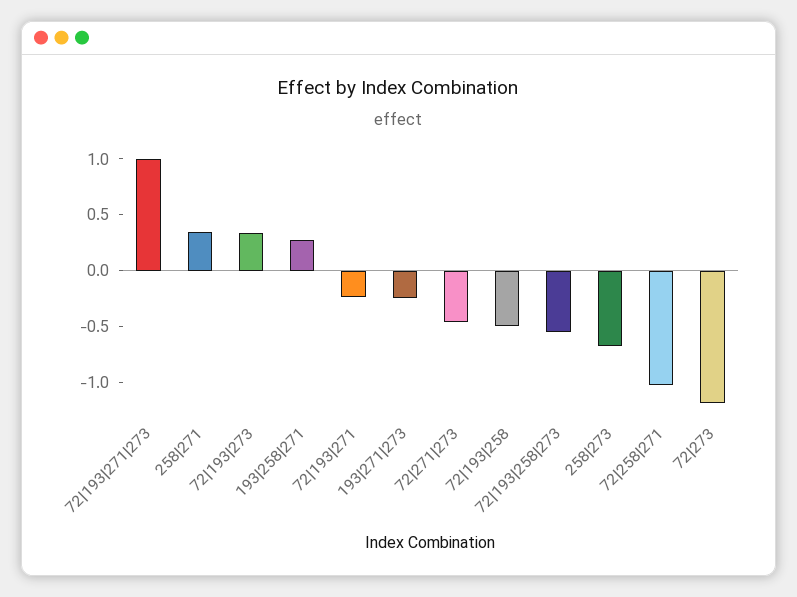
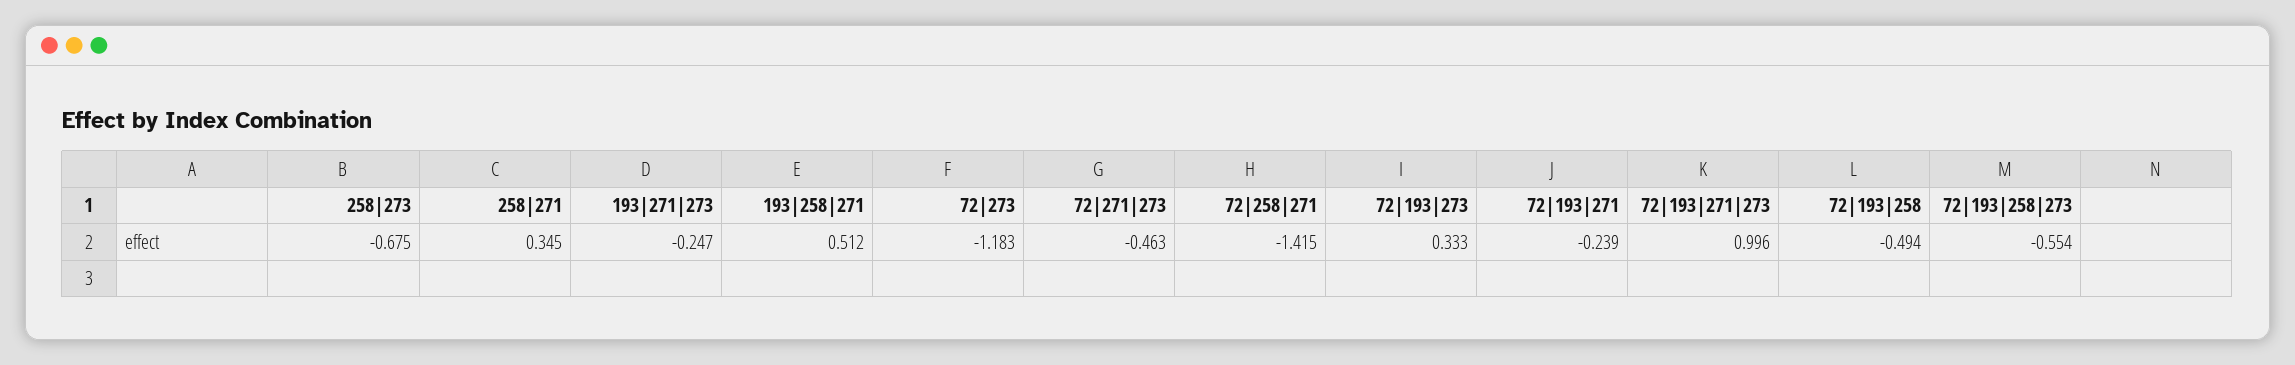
193|258|271: 0.3 -> 0.512
72|258|271: -1 -> -1.415

